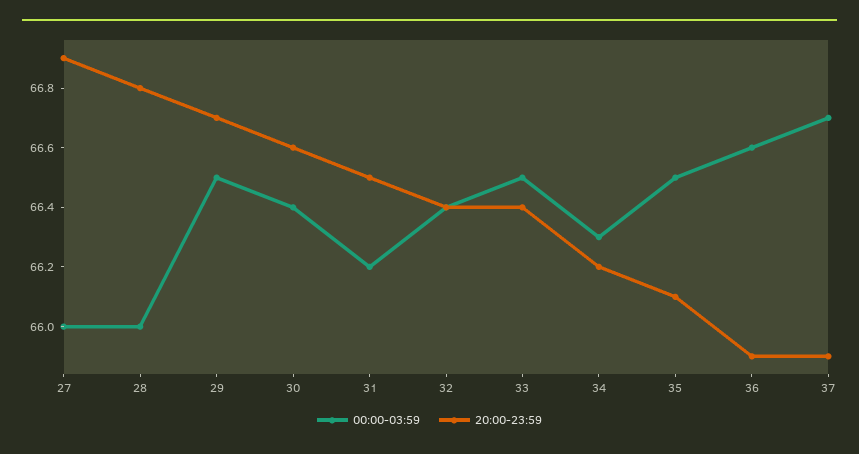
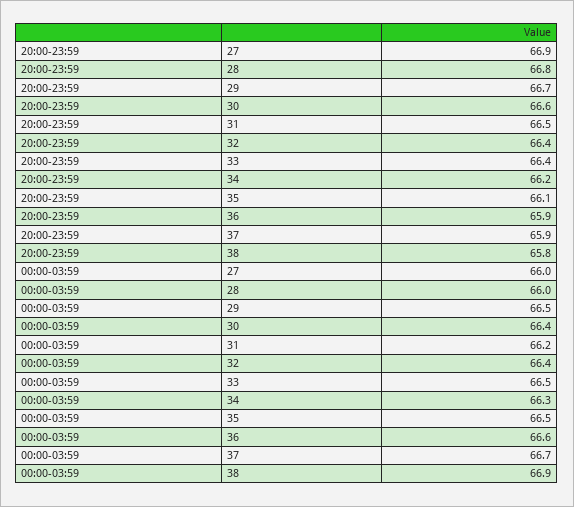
20:00-23:59, 38: none -> 65.8
00:00-03:59, 38: none -> 66.9

